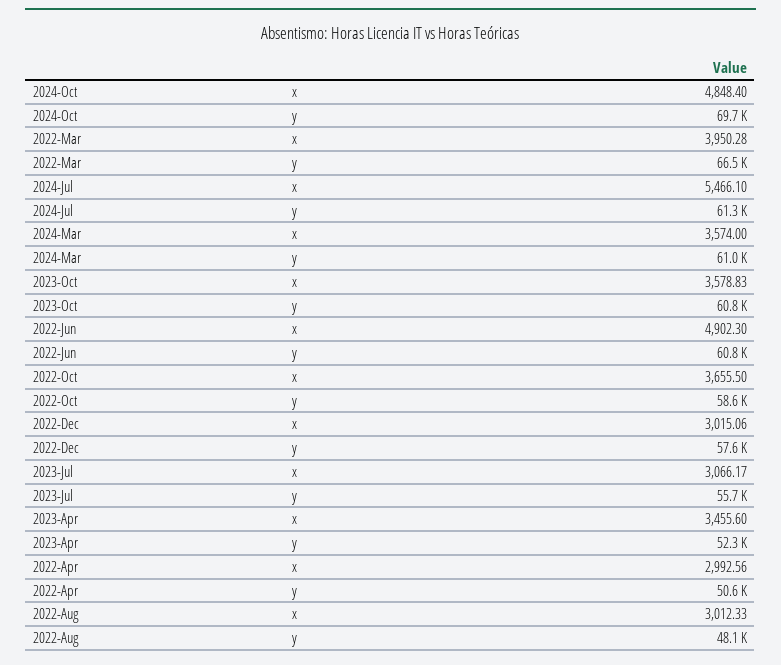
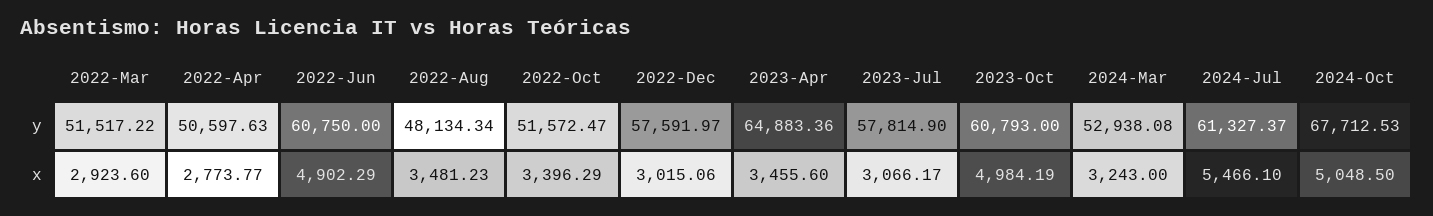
2024-Oct, x: 4848.4 -> 5048.5
2024-Oct, y: 69700 -> 67712.53
2022-Mar, x: 3950.28 -> 2923.6
2022-Mar, y: 66500 -> 51517.22
2024-Mar, x: 3574 -> 3243
2024-Mar, y: 61000 -> 52938.08
2023-Oct, x: 3578.83 -> 4984.19
2022-Jun, x: 4902.3 -> 4902.29
2022-Oct, x: 3655.5 -> 3396.29
2022-Oct, y: 58600 -> 51572.47
2023-Jul, y: 55700 -> 57814.9
2023-Apr, y: 52300 -> 64883.36
2022-Apr, x: 2992.56 -> 2773.77
2022-Aug, x: 3012.33 -> 3481.23

